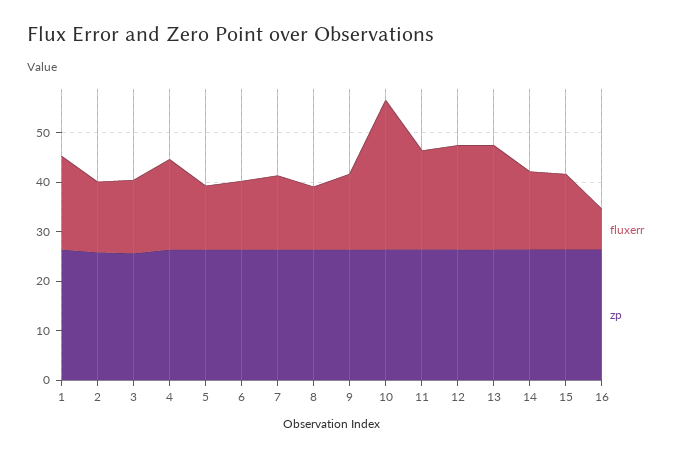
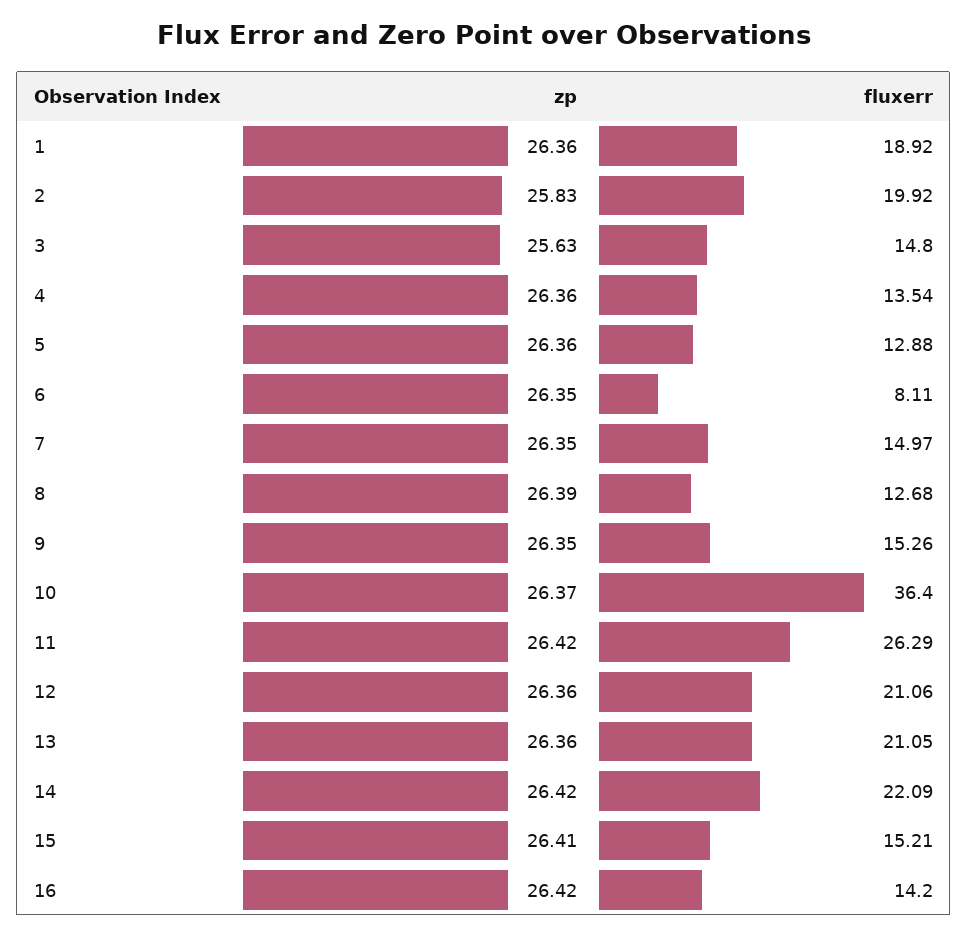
fluxerr, 2: 14 -> 19.92
fluxerr, 4: 18 -> 13.54
fluxerr, 6: 14 -> 8.11
fluxerr, 10: 30 -> 36.4
fluxerr, 11: 20 -> 26.29
fluxerr, 14: 16 -> 22.09
fluxerr, 16: 8 -> 14.2

